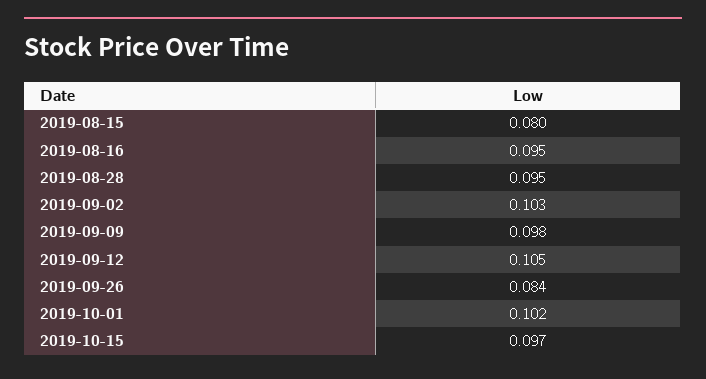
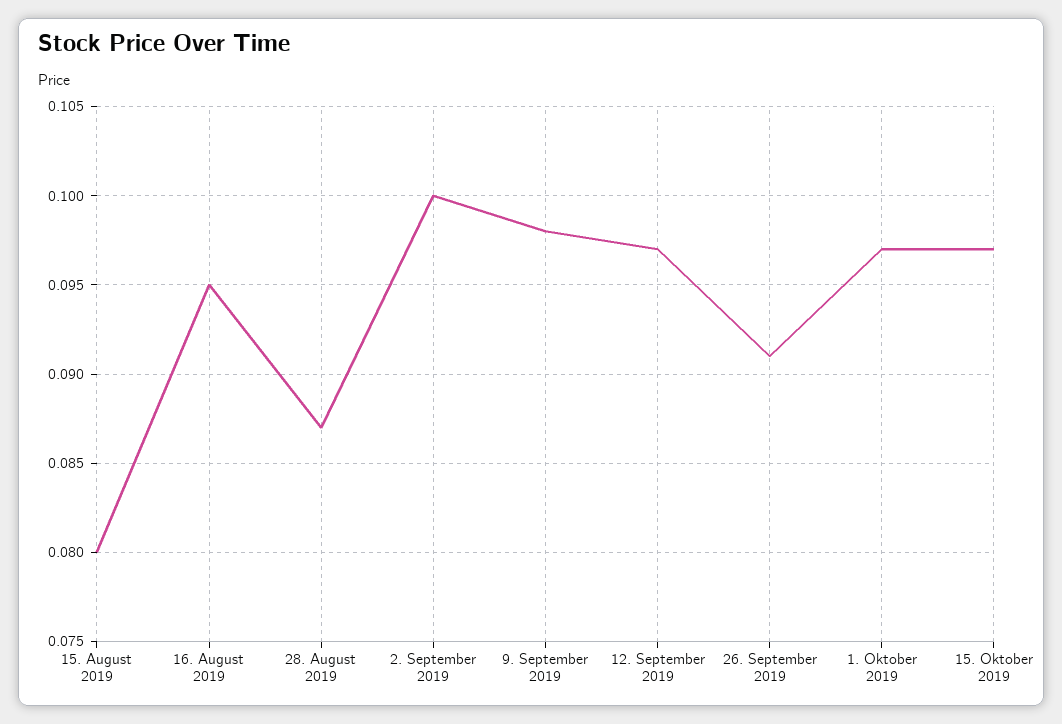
2019-08-28: 0.095 -> 0.087
2019-09-02: 0.103 -> 0.1
2019-09-12: 0.105 -> 0.097
2019-09-26: 0.084 -> 0.091
2019-10-01: 0.102 -> 0.097

